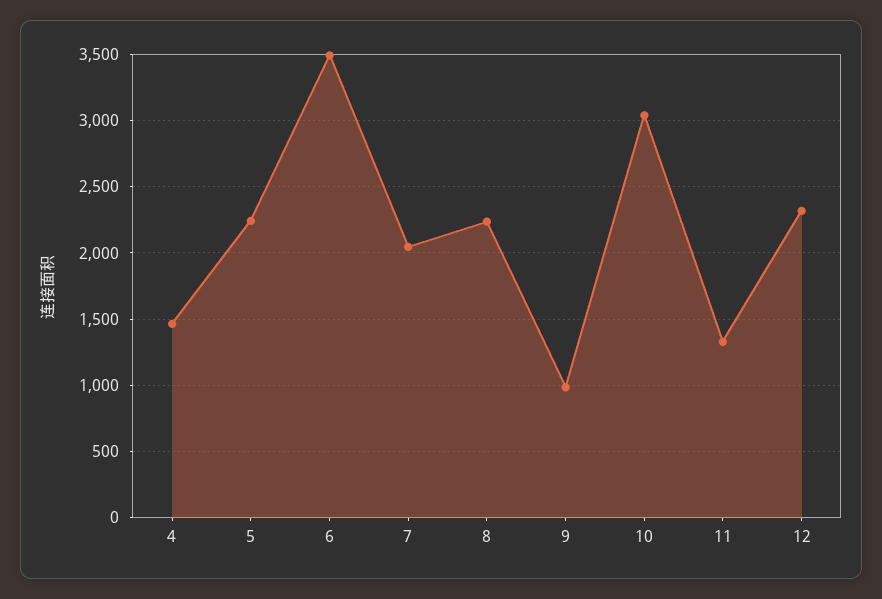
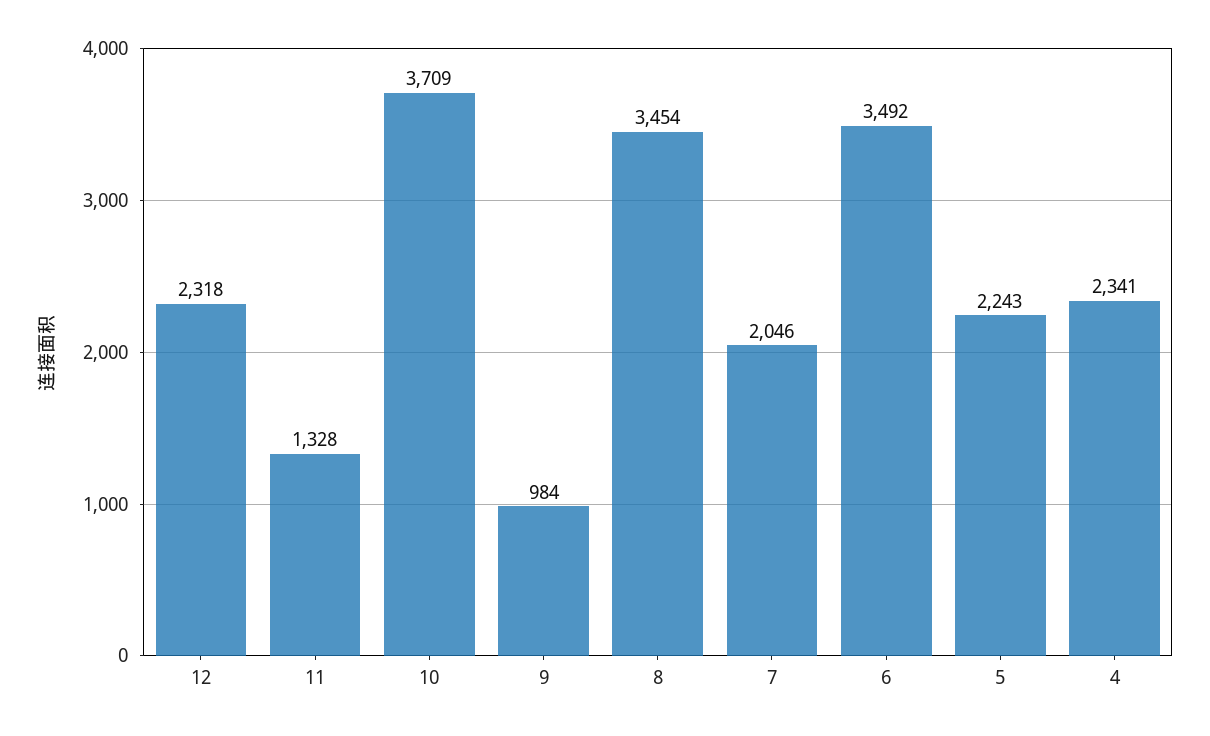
4: 1450 -> 2341
8: 2250 -> 3454
10: 3050 -> 3709

